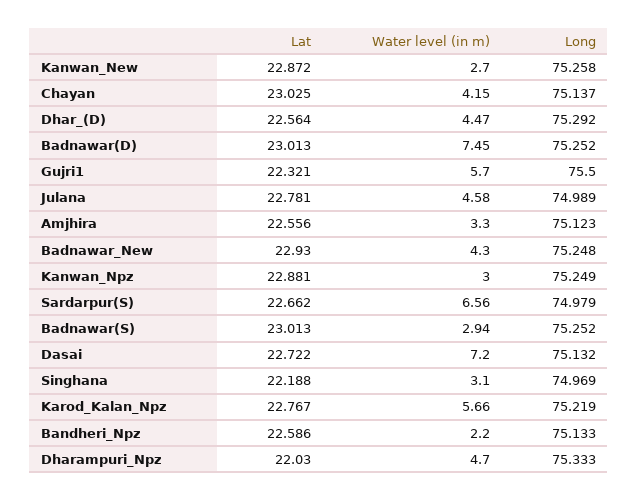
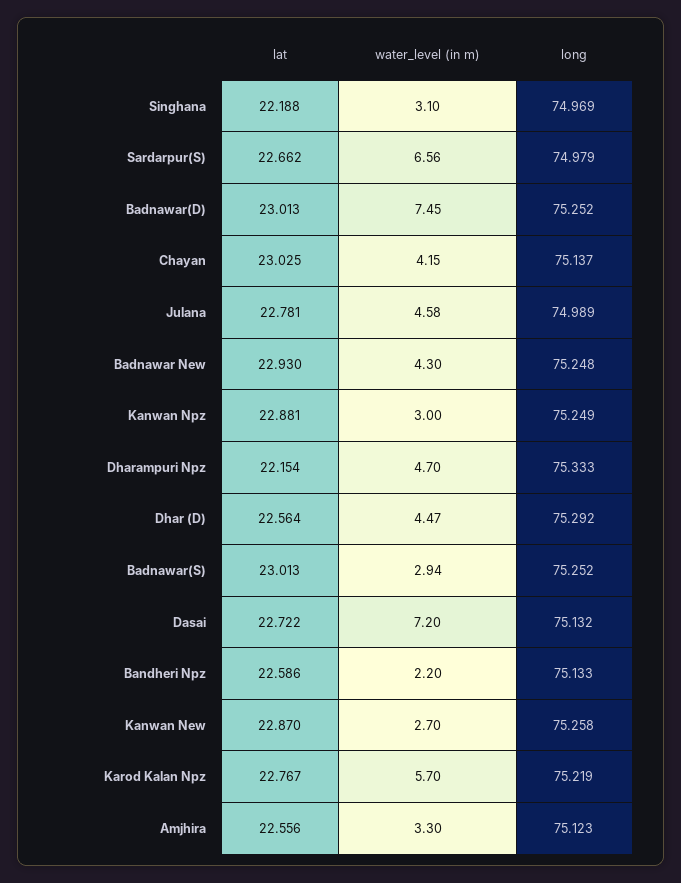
Lat, Kanwan_New: 22.872 -> 22.87
Lat, Gujri1: 22.321 -> none
Water level (in m), Gujri1: 5.7 -> none
Long, Gujri1: 75.5 -> none
Water level (in m), Karod_Kalan_Npz: 5.66 -> 5.7
Lat, Dharampuri_Npz: 22.03 -> 22.154

